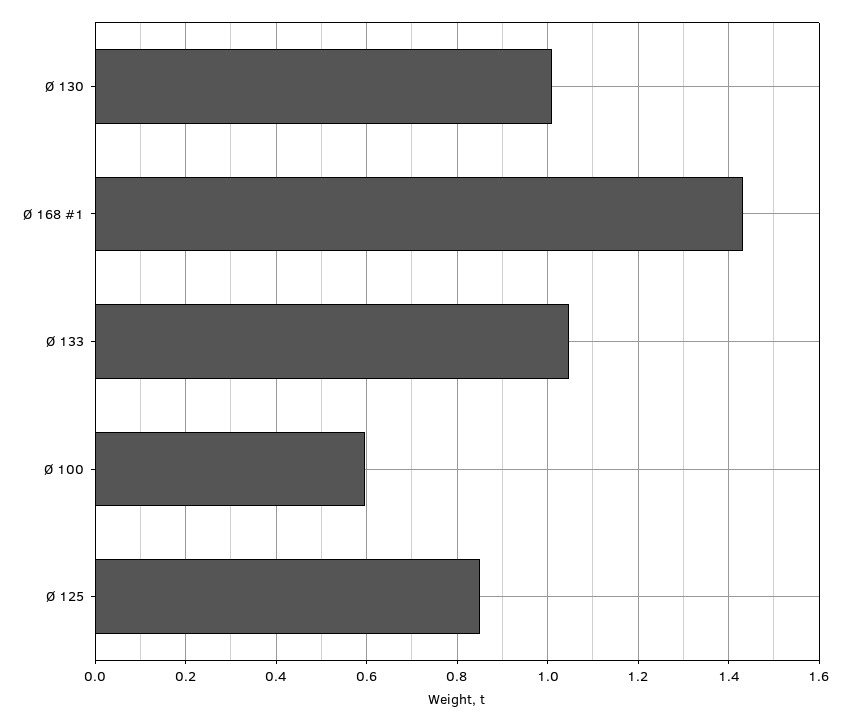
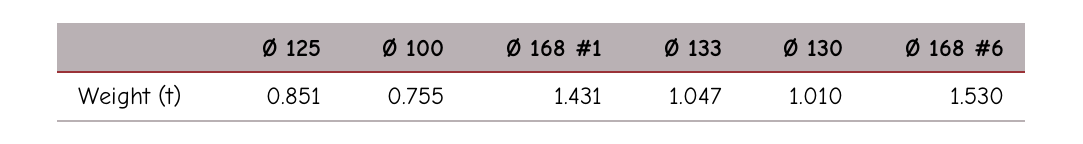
Ø 100: 0.6 -> 0.755
Ø 168 #6: none -> 1.53

